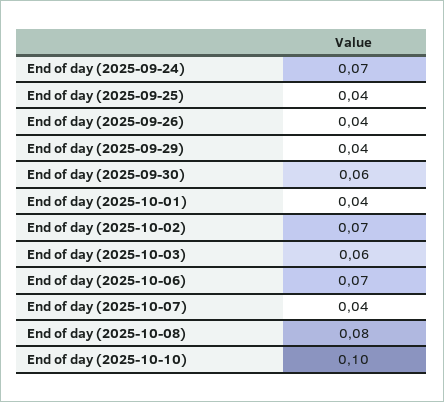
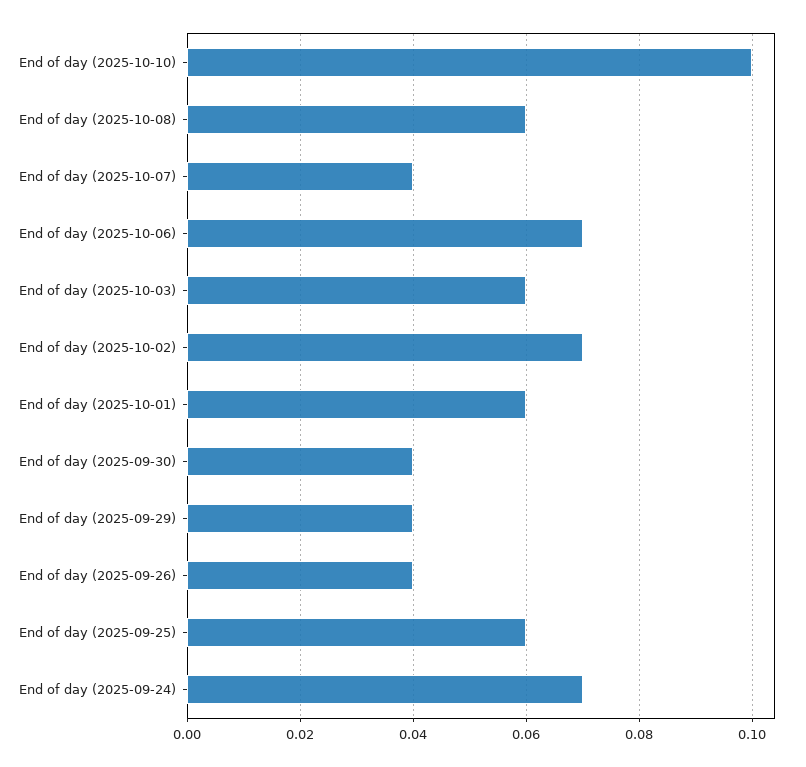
End of day (2025-09-25): 0.04 -> 0.06
End of day (2025-09-30): 0.06 -> 0.04
End of day (2025-10-01): 0.04 -> 0.06
End of day (2025-10-08): 0.08 -> 0.06

